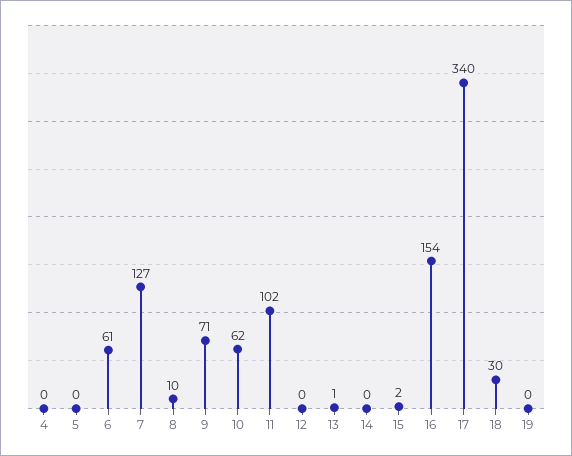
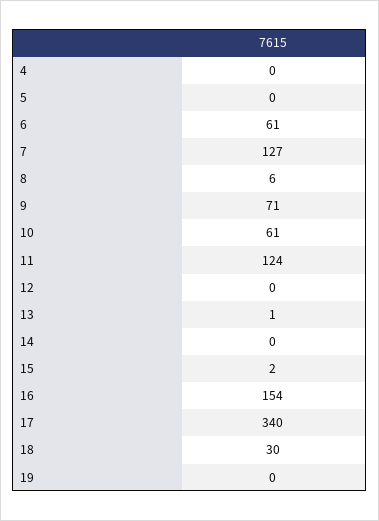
8: 10 -> 6
10: 62 -> 61
11: 102 -> 124

